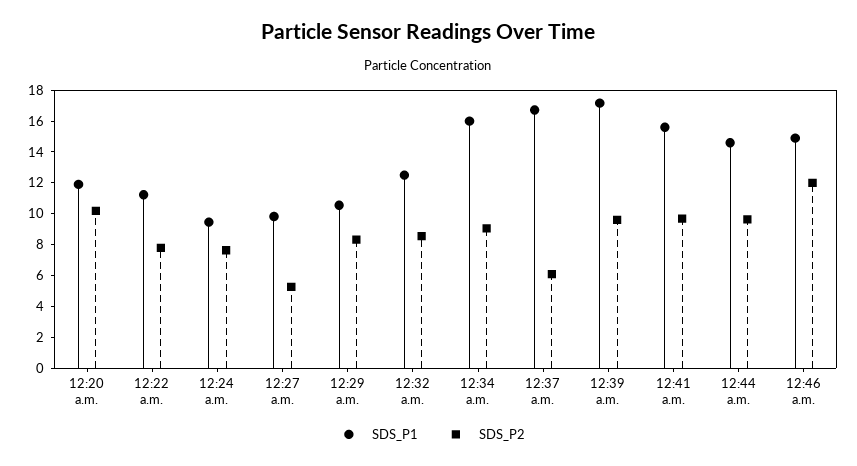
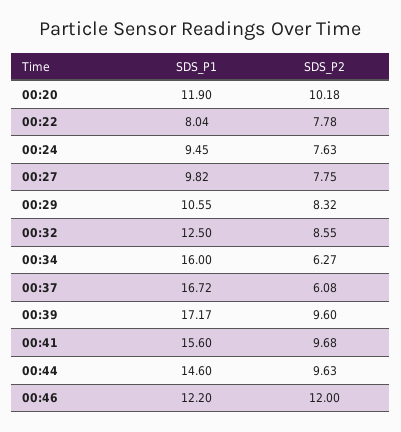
SDS_P1, 12:22 a.m.: 11 -> 8.04
SDS_P2, 12:27 a.m.: 5 -> 7.75
SDS_P2, 12:34 a.m.: 9 -> 6.27
SDS_P1, 12:46 a.m.: 15 -> 12.2

